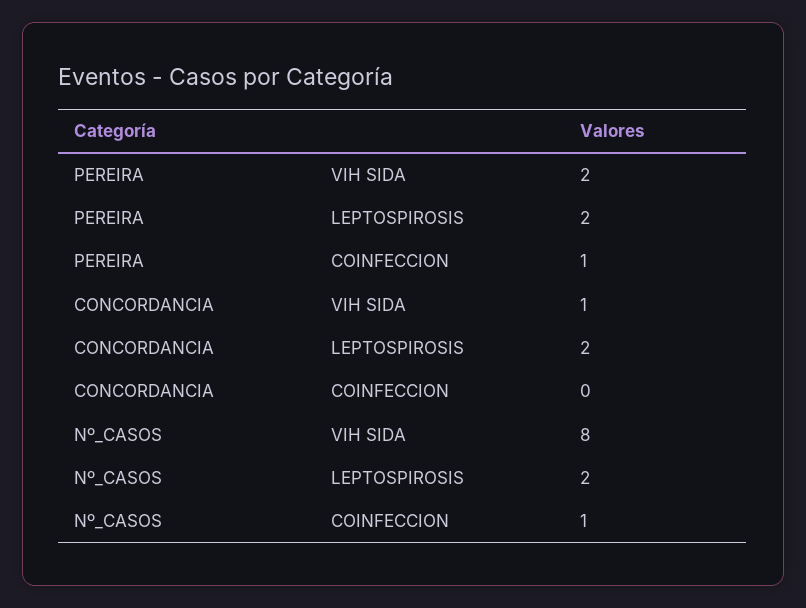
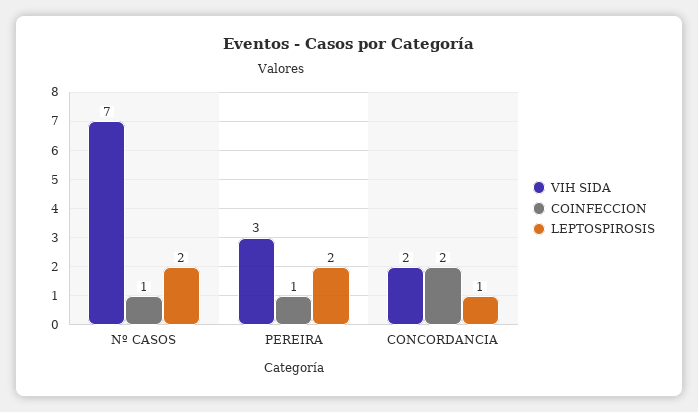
VIH SIDA, PEREIRA: 2 -> 3
VIH SIDA, CONCORDANCIA: 1 -> 2
LEPTOSPIROSIS, CONCORDANCIA: 2 -> 1
COINFECCION, CONCORDANCIA: 0 -> 2
VIH SIDA, Nº_CASOS: 8 -> 7

